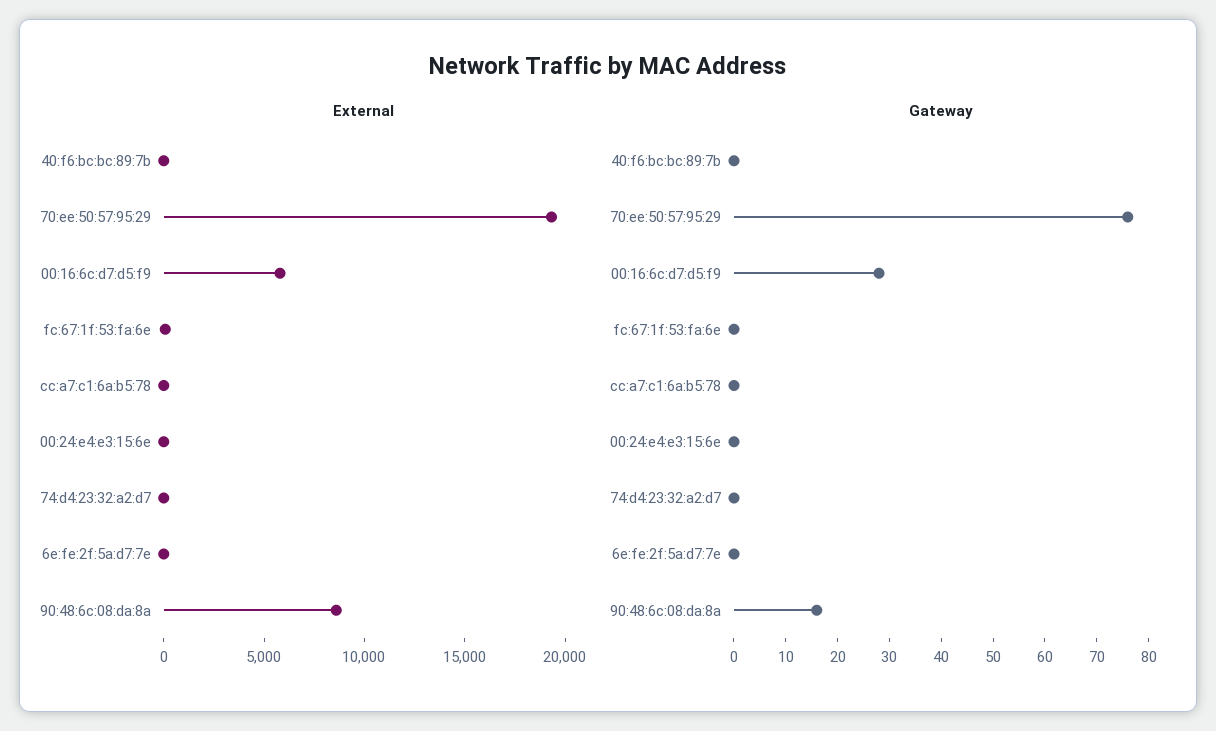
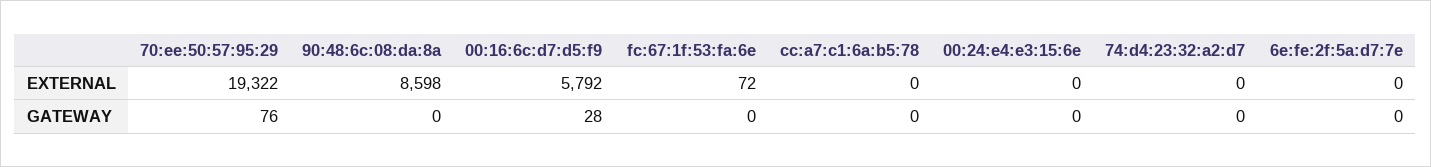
External, 40:f6:bc:bc:89:7b: 0 -> none
Gateway, 40:f6:bc:bc:89:7b: 0 -> none
Gateway, 90:48:6c:08:da:8a: 15 -> 0

